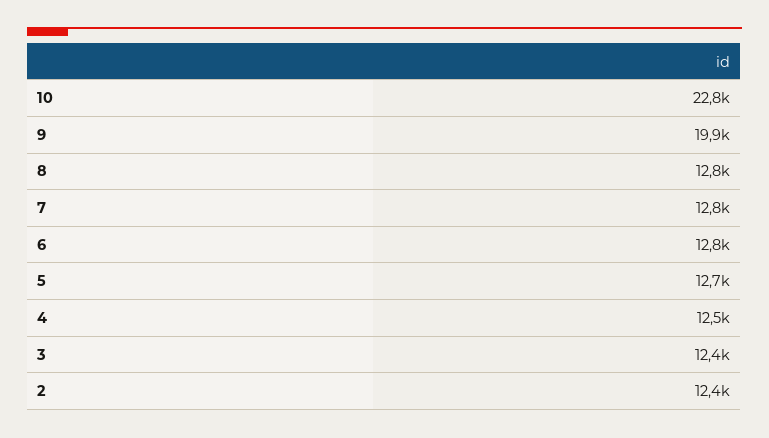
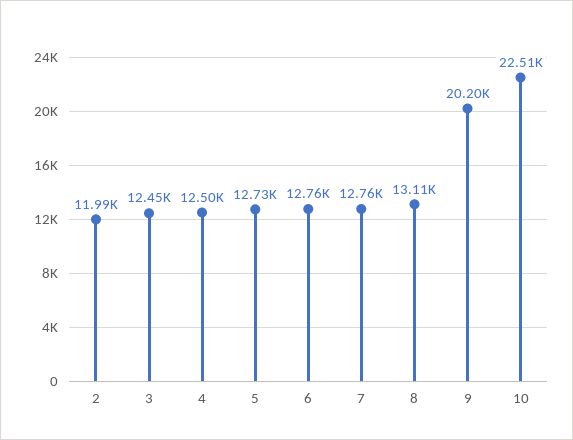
10: 22800 -> 22510
9: 19900 -> 20200
8: 12800 -> 13110
2: 12400 -> 11990

